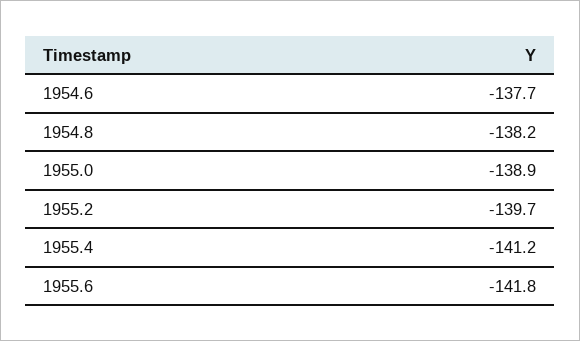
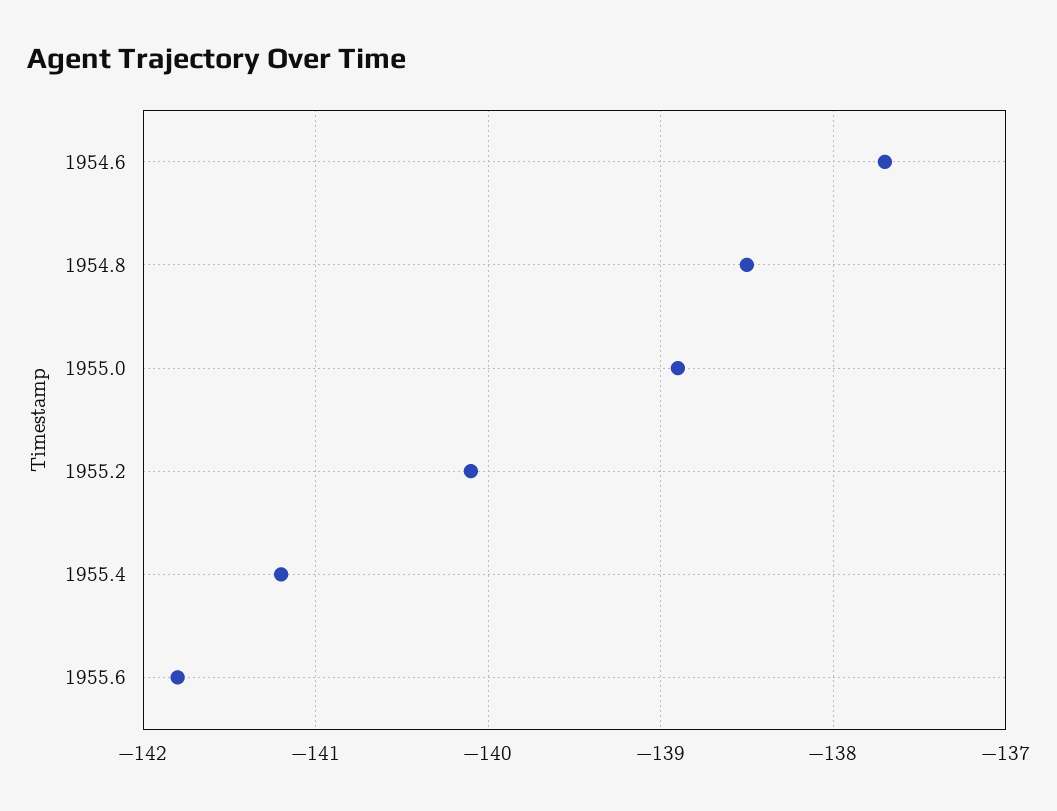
1954.8: -138.2 -> -138.5
1955.2: -139.7 -> -140.1

